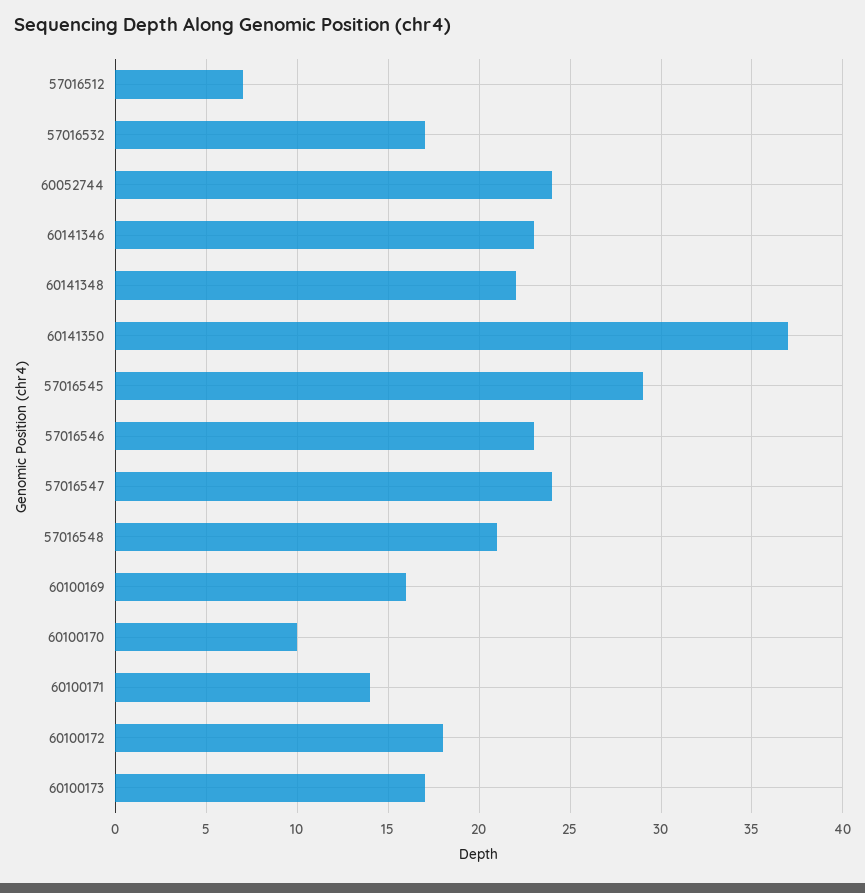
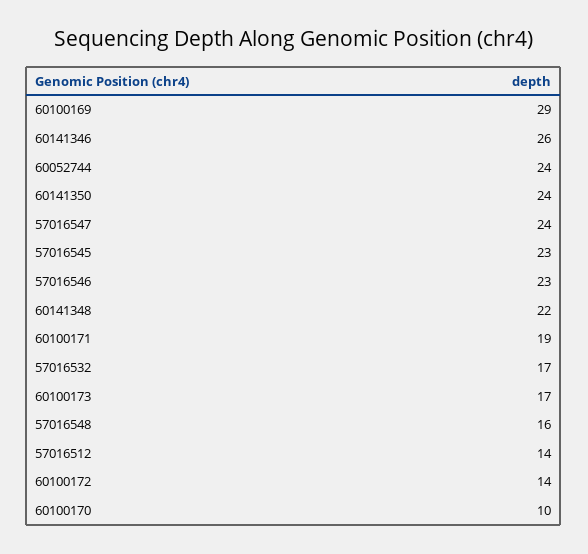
57016512: 7 -> 14
60141346: 23 -> 26
60141350: 37 -> 24
57016545: 29 -> 23
57016548: 21 -> 16
60100169: 16 -> 29
60100171: 14 -> 19
60100172: 18 -> 14

